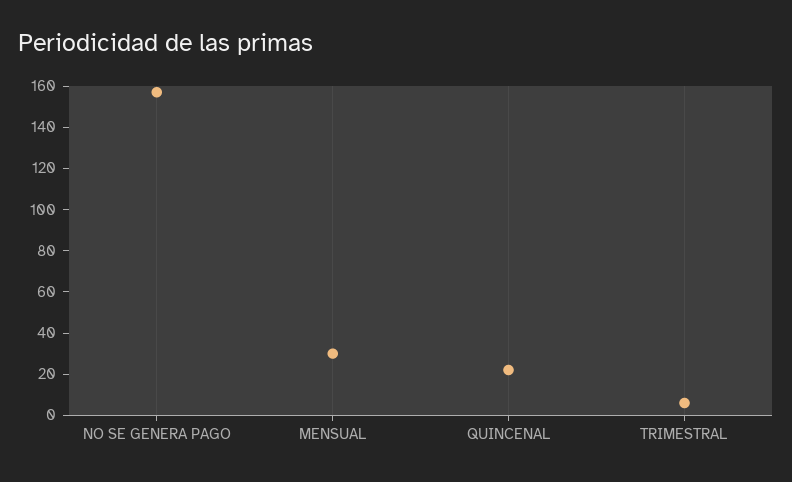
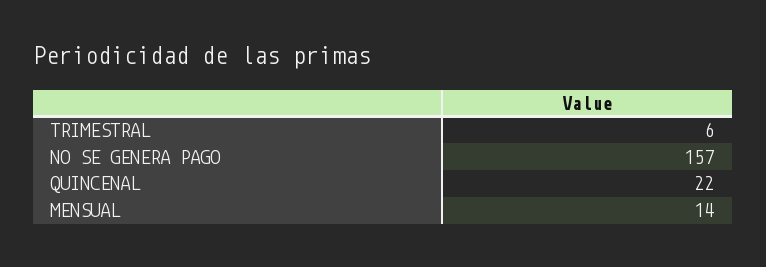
MENSUAL: 30 -> 14

